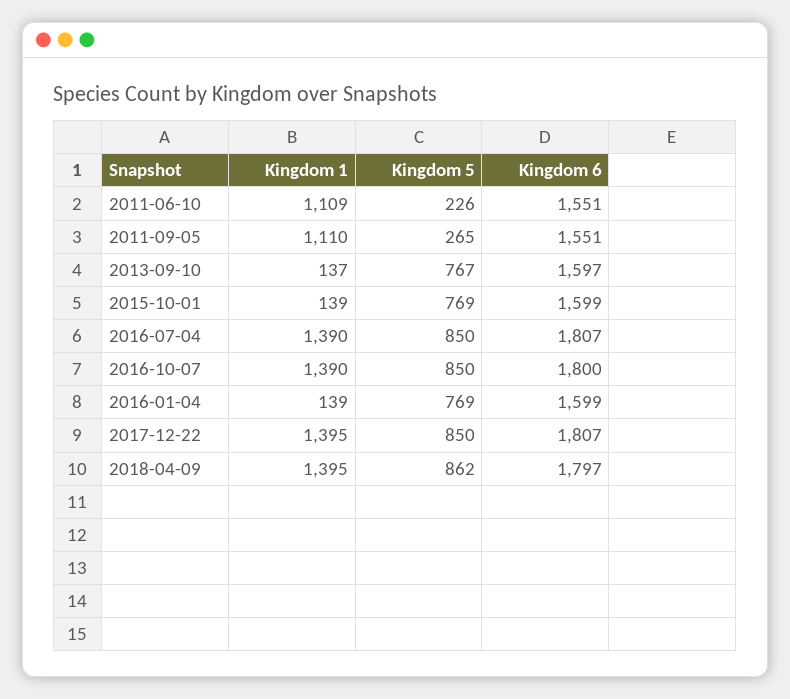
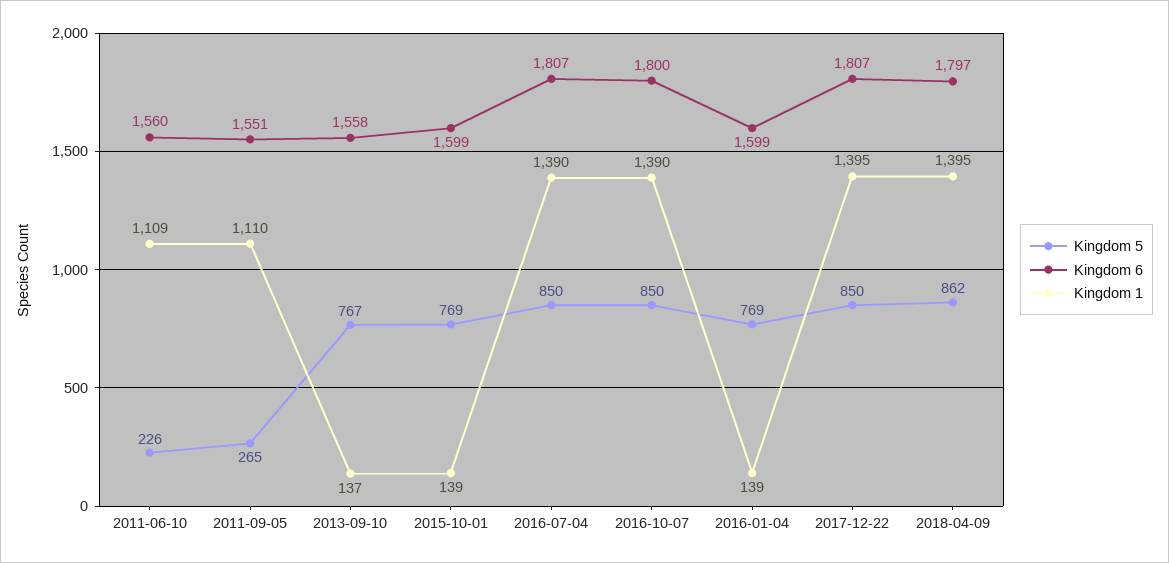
Kingdom 6, 2011-06-10: 1551 -> 1560
Kingdom 6, 2013-09-10: 1597 -> 1558

